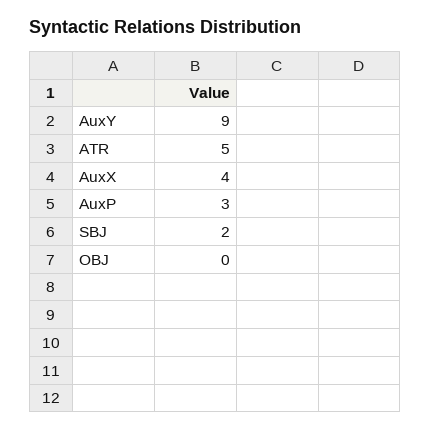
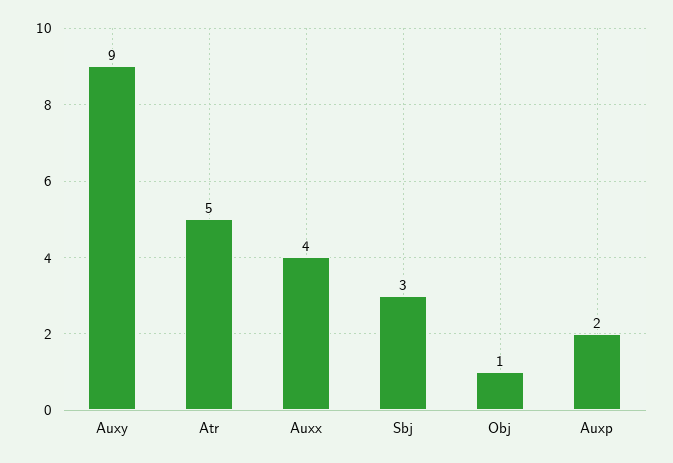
AuxP: 3 -> 2
SBJ: 2 -> 3
OBJ: 0 -> 1

